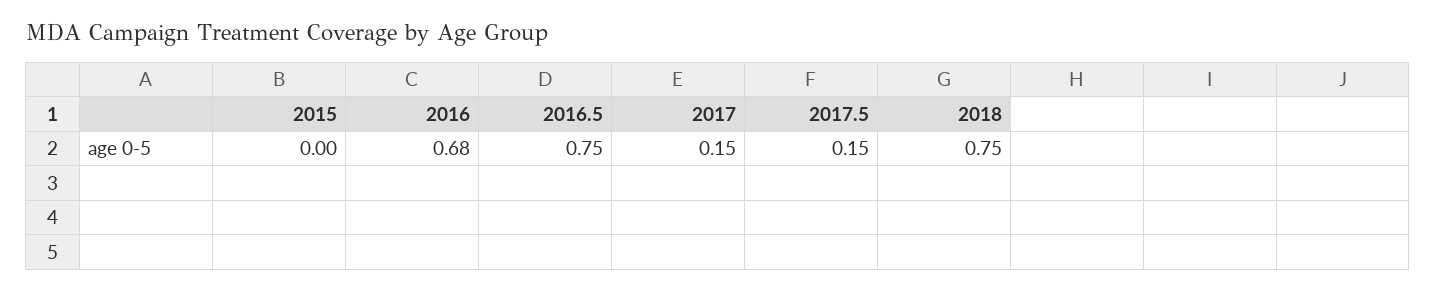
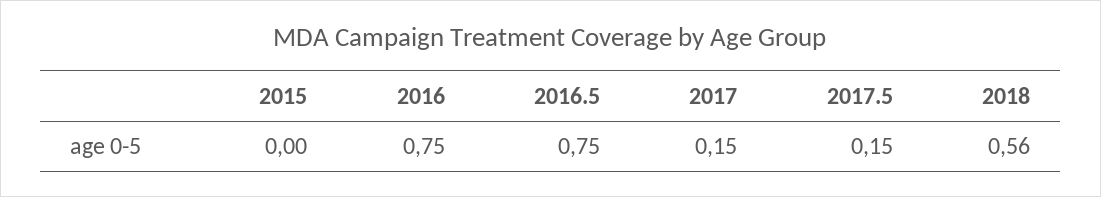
2016: 0.68 -> 0.75
2018: 0.75 -> 0.56

